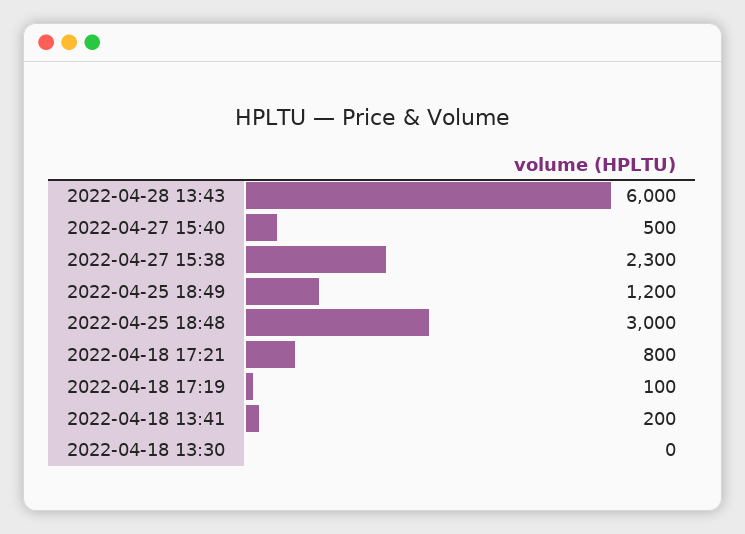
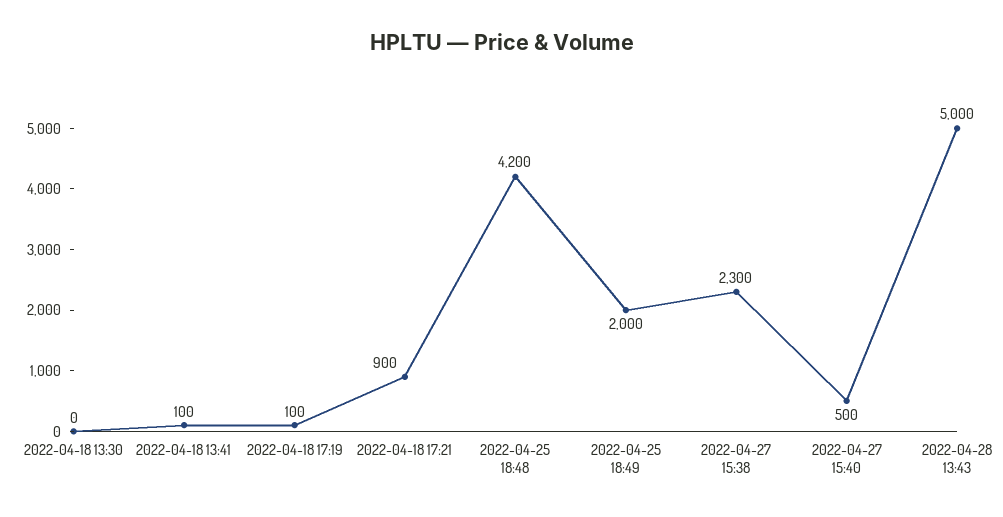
2022-04-28 13:43: 6000 -> 5000
2022-04-25 18:49: 1200 -> 2000
2022-04-25 18:48: 3000 -> 4200
2022-04-18 17:21: 800 -> 900
2022-04-18 13:41: 200 -> 100

